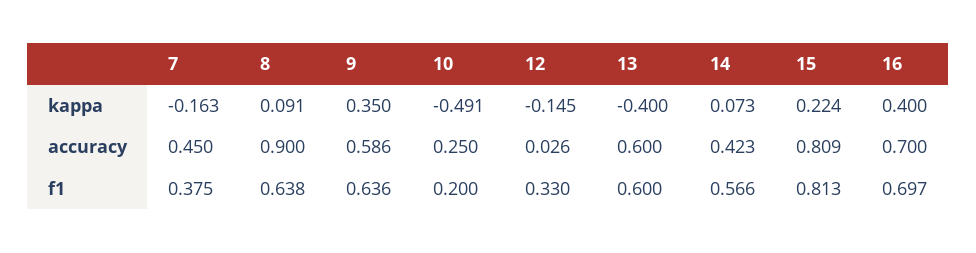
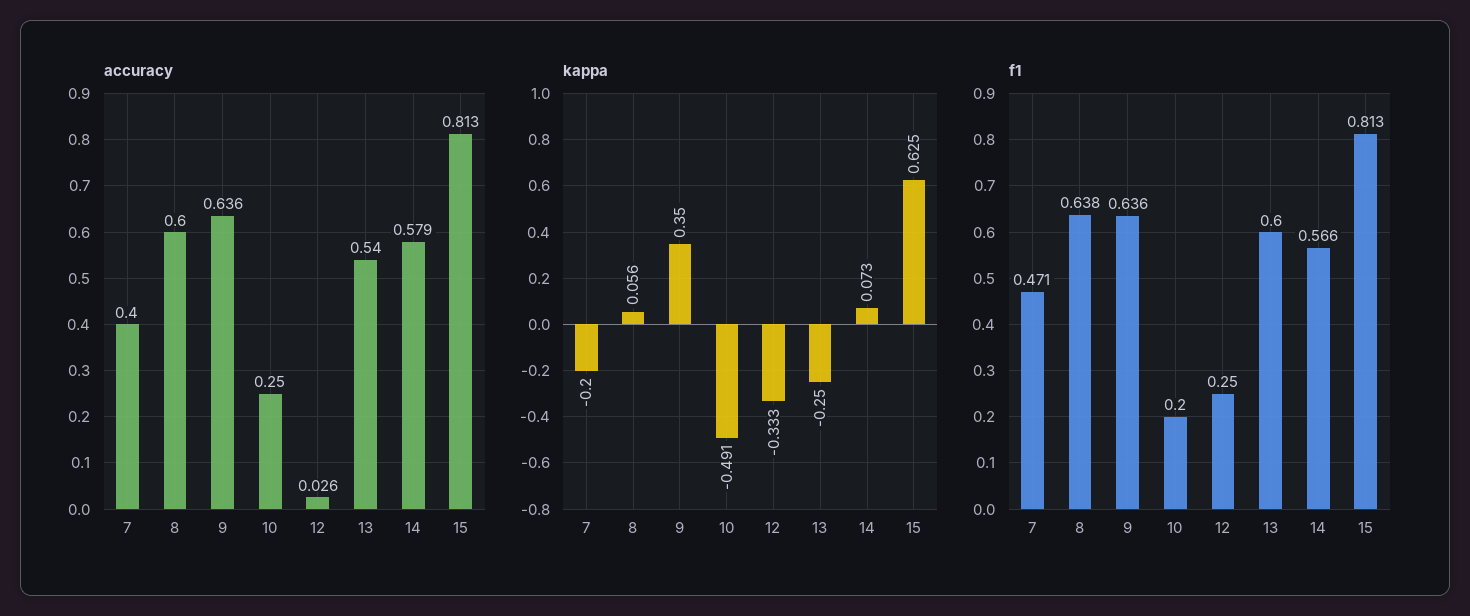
kappa, 7: -0.163 -> -0.2
kappa, 8: 0.091 -> 0.056
kappa, 12: -0.145 -> -0.333
kappa, 13: -0.4 -> -0.25
kappa, 15: 0.224 -> 0.625
kappa, 16: 0.4 -> none
accuracy, 7: 0.45 -> 0.4
accuracy, 8: 0.9 -> 0.6
accuracy, 9: 0.586 -> 0.636
accuracy, 13: 0.6 -> 0.54
accuracy, 14: 0.423 -> 0.579
accuracy, 15: 0.809 -> 0.813
accuracy, 16: 0.7 -> none
f1, 7: 0.375 -> 0.471
f1, 12: 0.33 -> 0.25
f1, 16: 0.697 -> none

